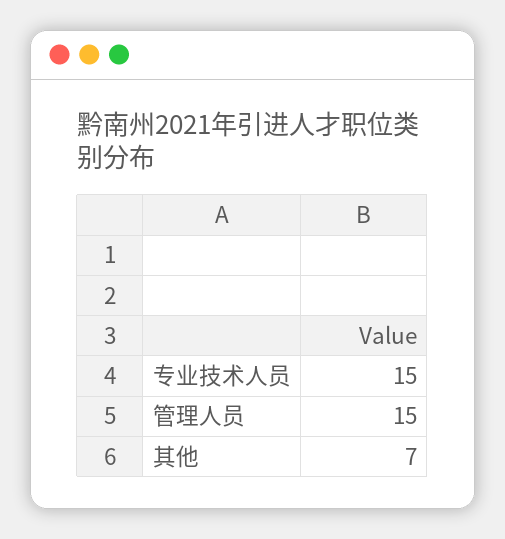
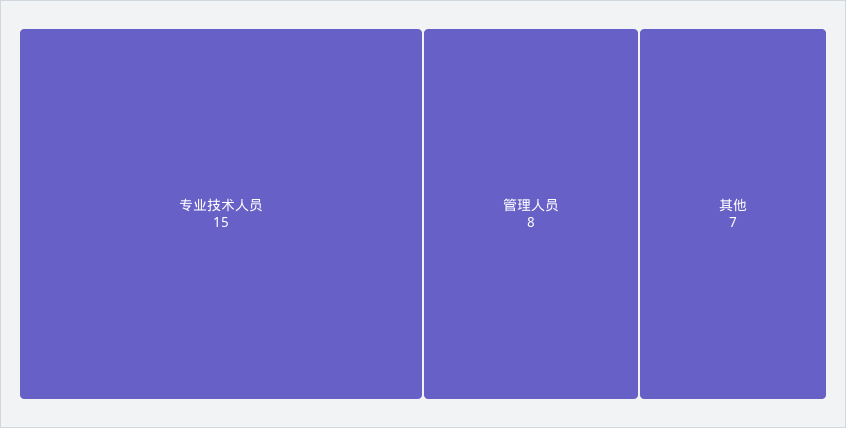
管理人员: 15 -> 8

